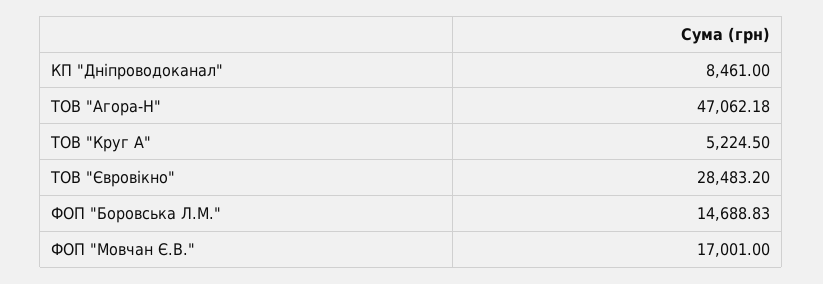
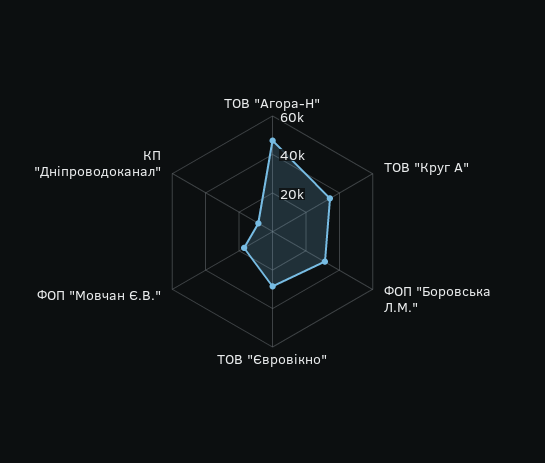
ТОВ "Круг А": 5224.5 -> 35000
ФОП "Боровська Л.М.": 14688.83 -> 30000

